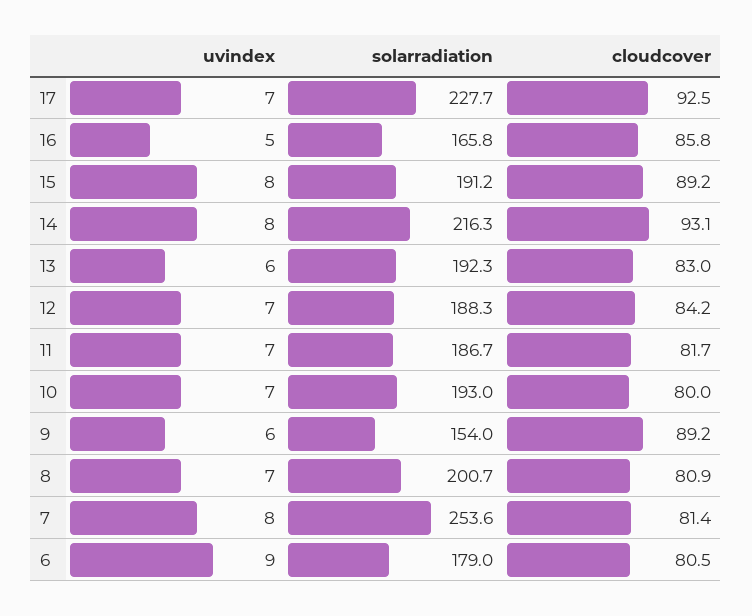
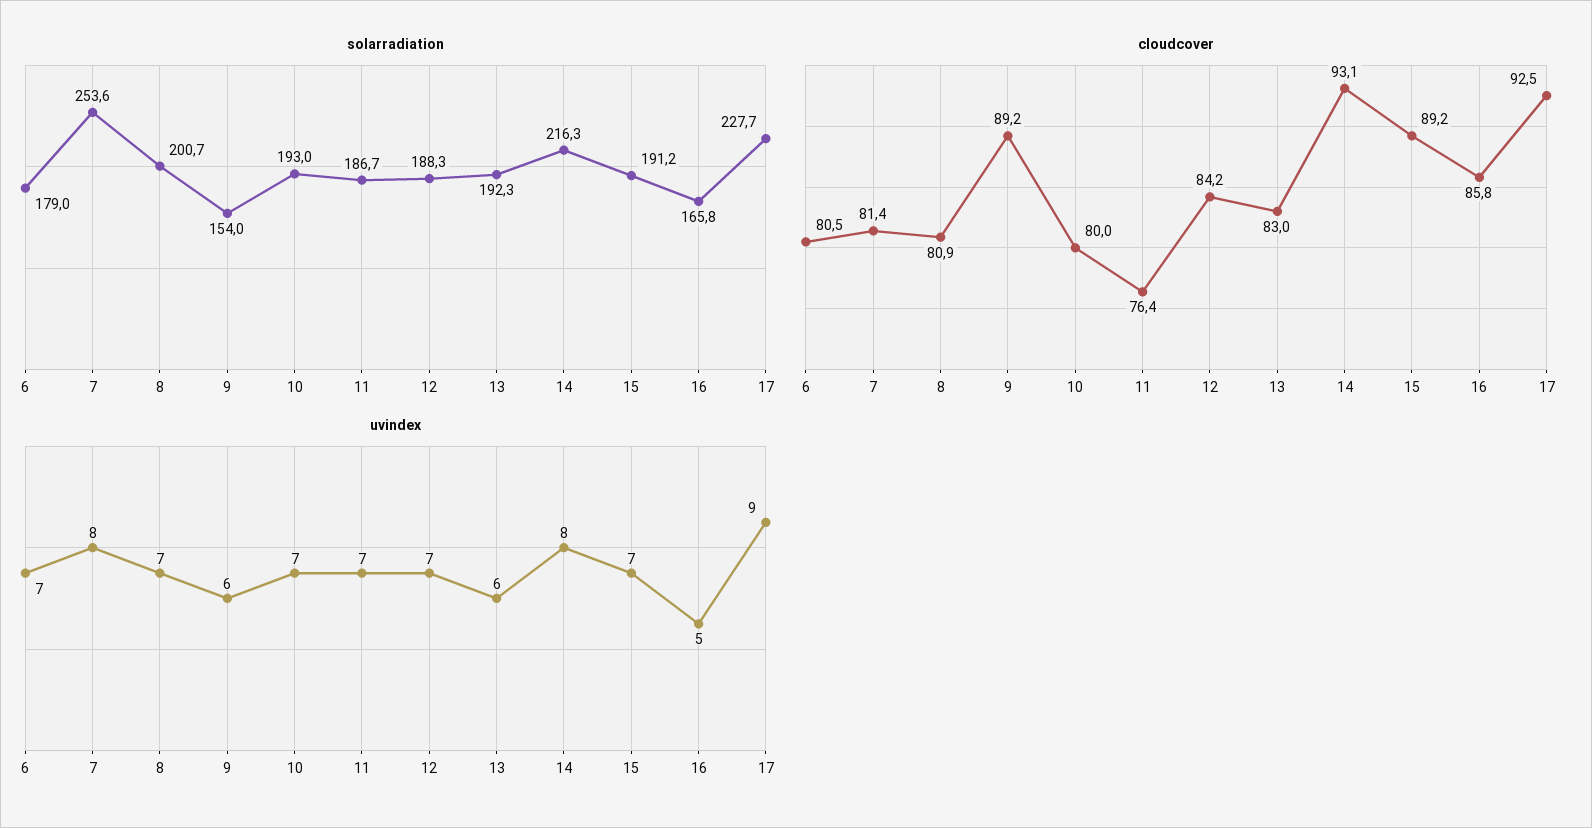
uvindex, 17: 7 -> 9
uvindex, 15: 8 -> 7
cloudcover, 11: 81.7 -> 76.4
uvindex, 6: 9 -> 7

